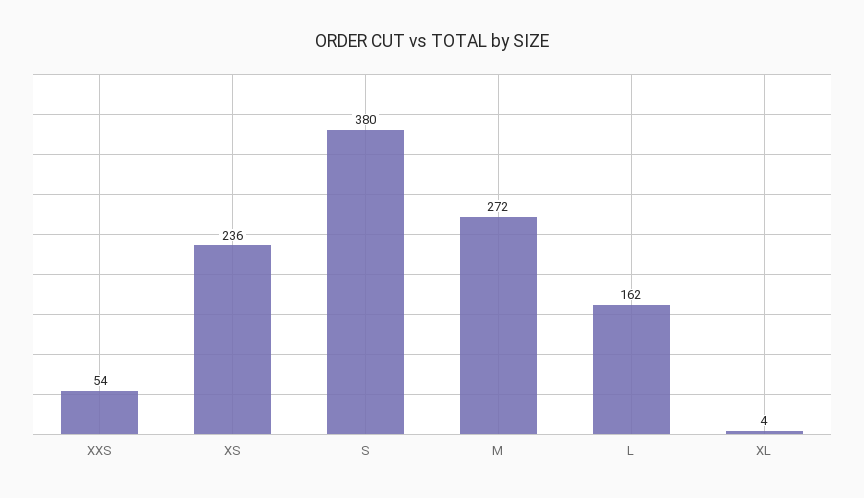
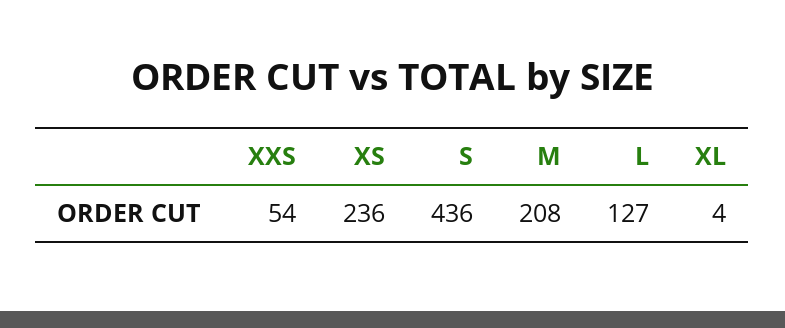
S: 380 -> 436
M: 272 -> 208
L: 162 -> 127

